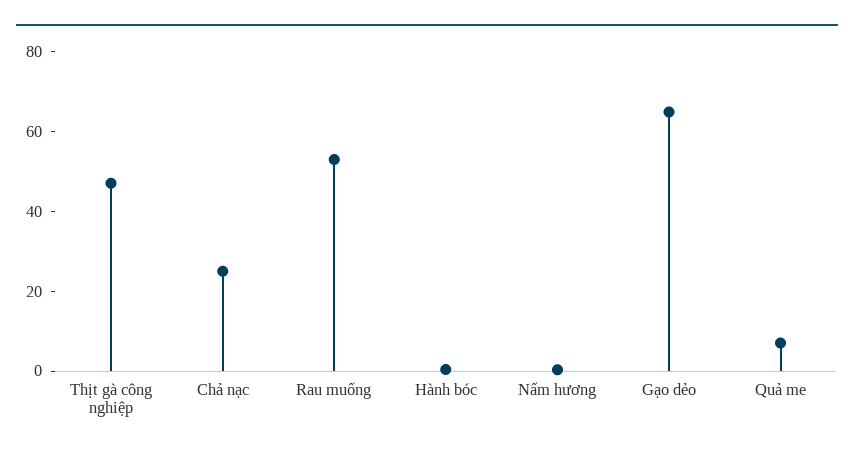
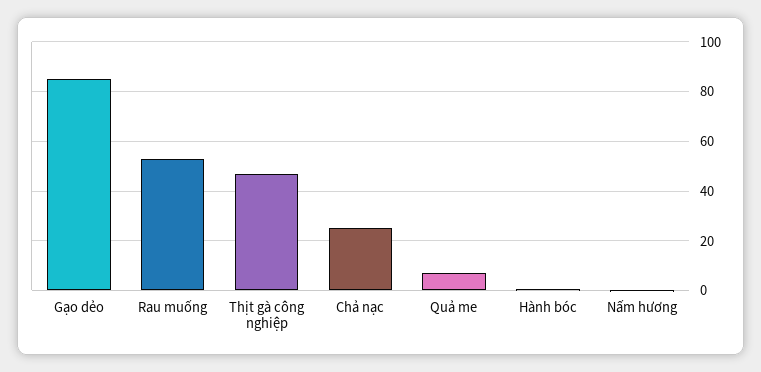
Gạo dẻo: 65 -> 85

